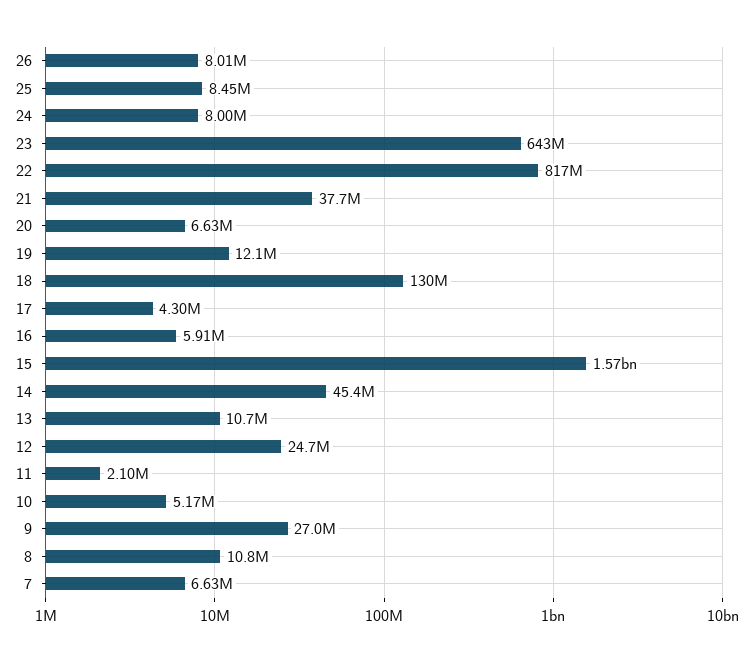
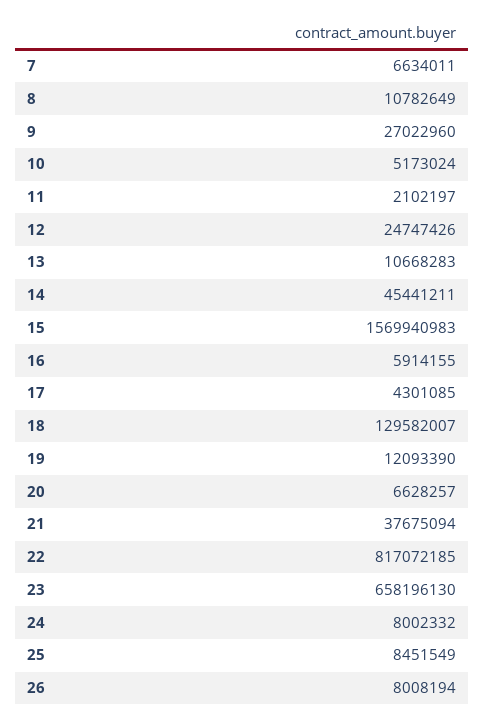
23: 643000000 -> 658196130

